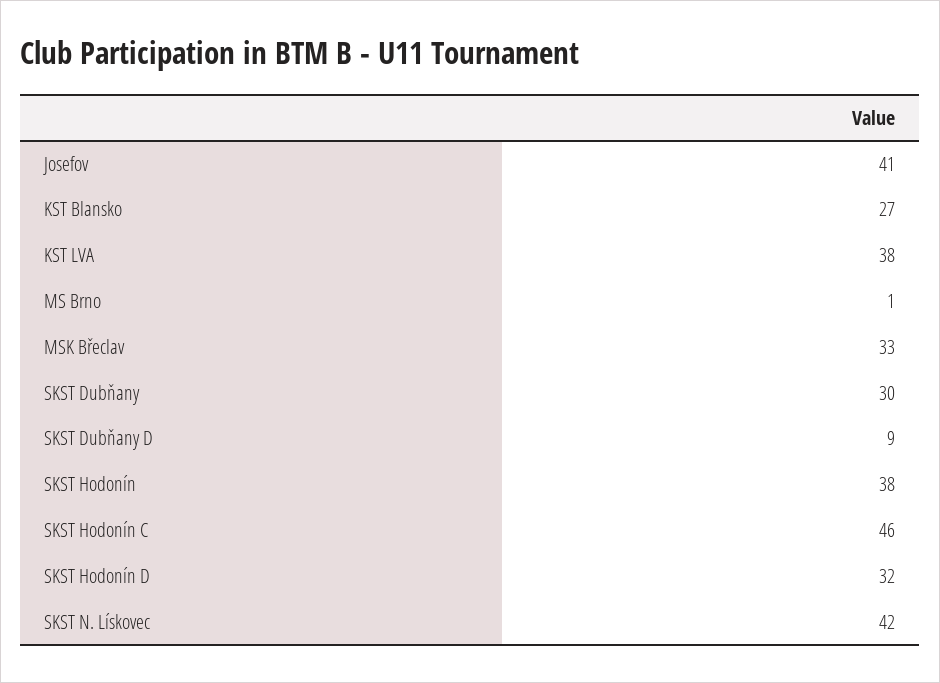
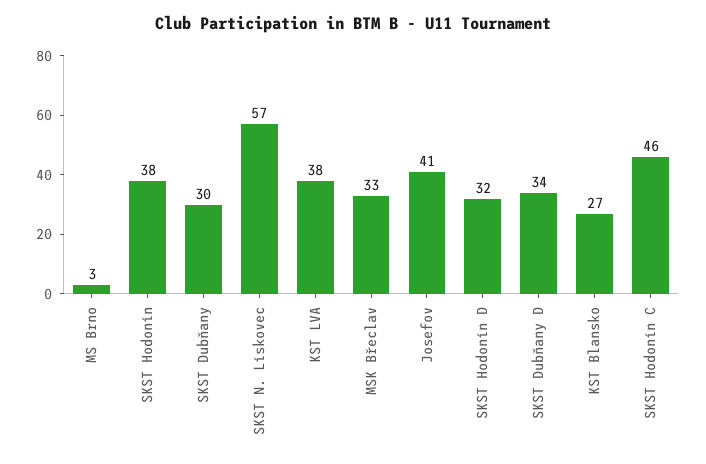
MS Brno: 1 -> 3
SKST Dubňany D: 9 -> 34
SKST N. Lískovec: 42 -> 57

